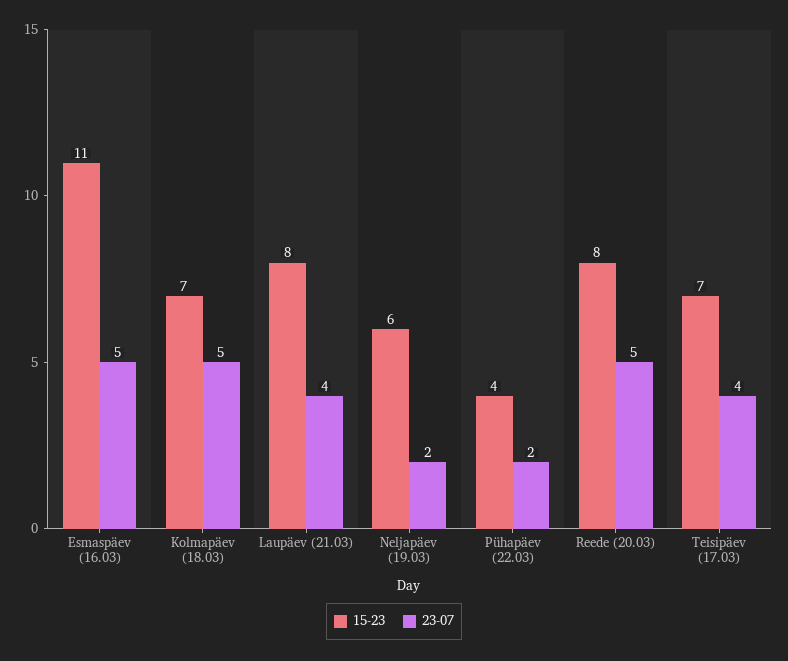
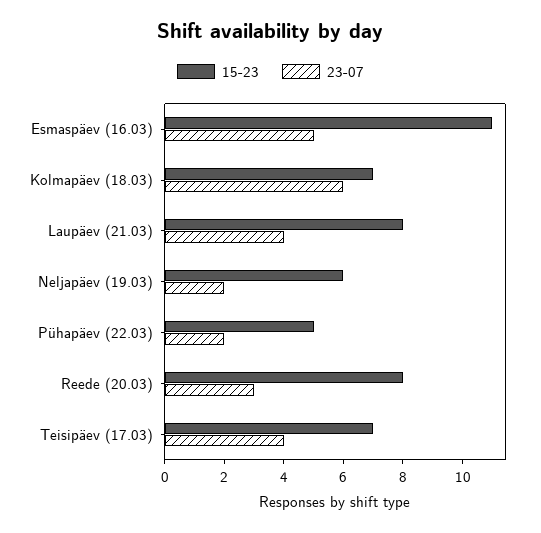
23-07, Kolmapäev (18.03): 5 -> 6
15-23, Pühapäev (22.03): 4 -> 5
23-07, Reede (20.03): 5 -> 3

